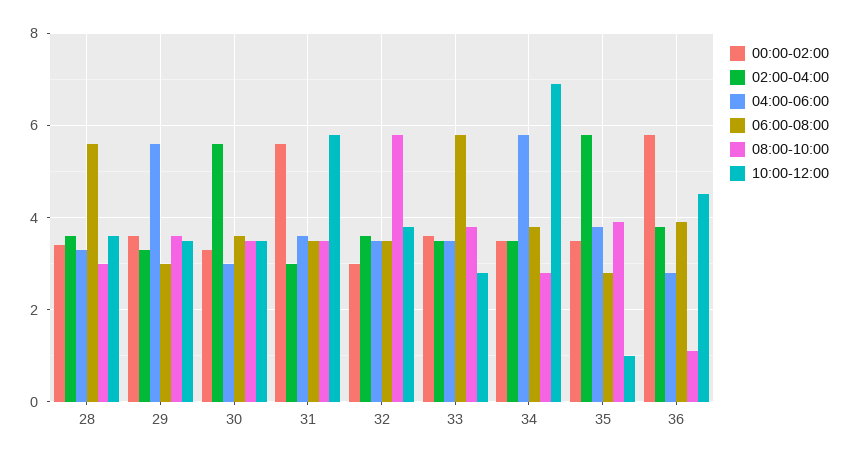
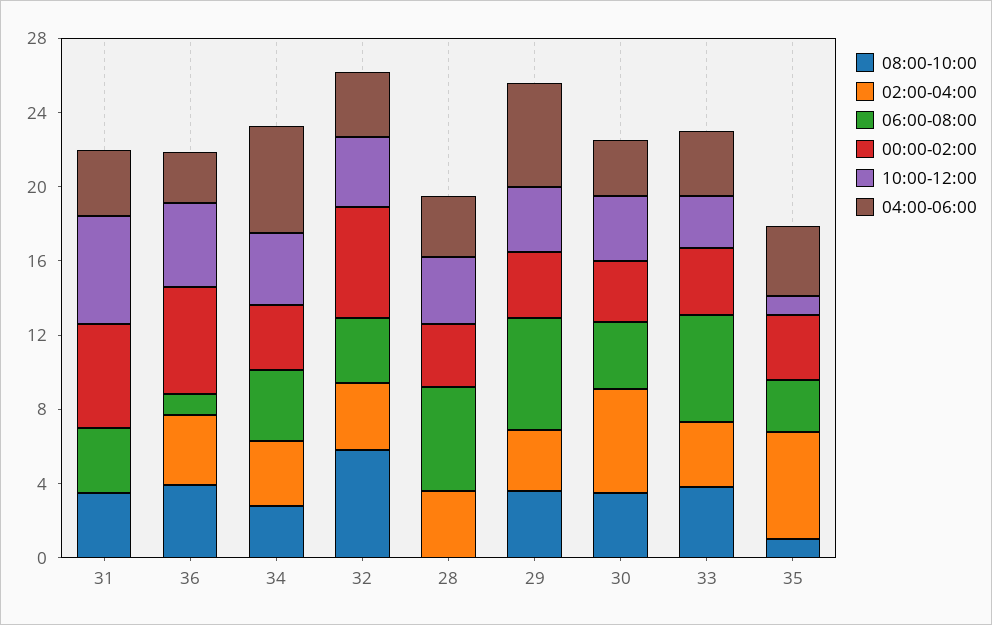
08:00-10:00, 28: 3 -> 0
06:00-08:00, 29: 3 -> 6
02:00-04:00, 31: 3 -> 0
00:00-02:00, 32: 3 -> 6
10:00-12:00, 34: 7 -> 4
08:00-10:00, 35: 4 -> 1
06:00-08:00, 36: 4 -> 1
08:00-10:00, 36: 1 -> 4

